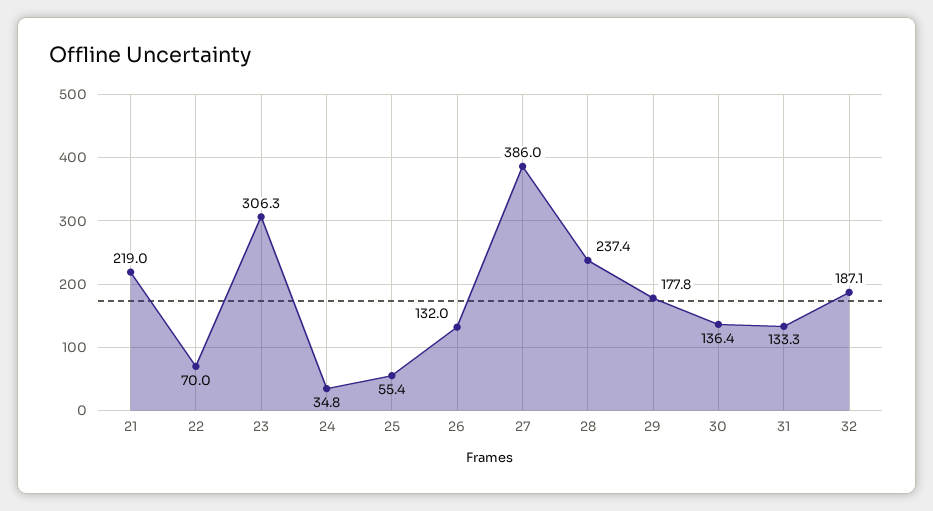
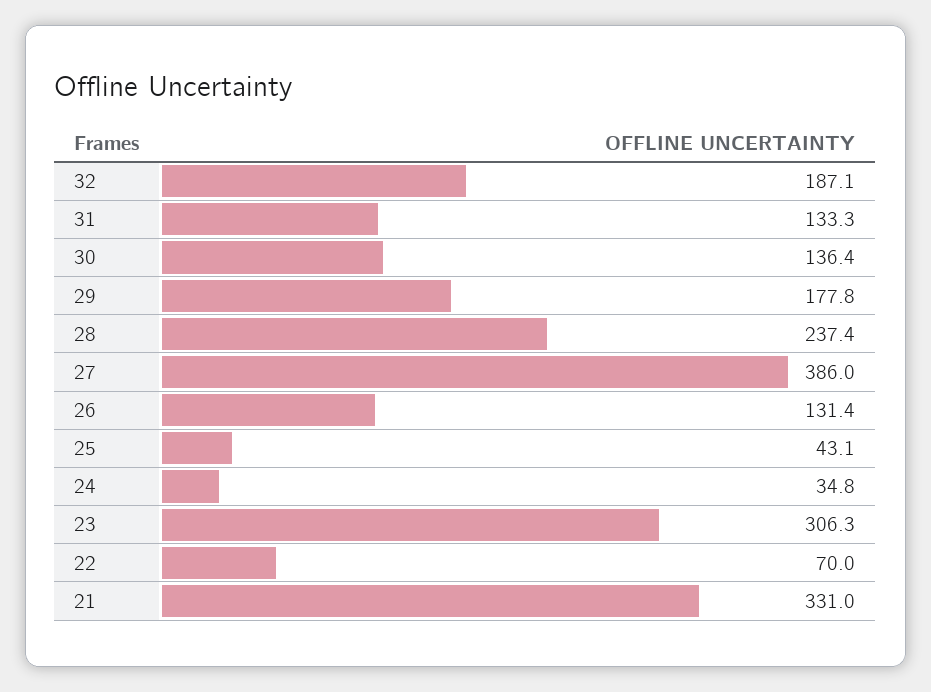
21: 219 -> 331
25: 55.4 -> 43.1
26: 132 -> 131.4

